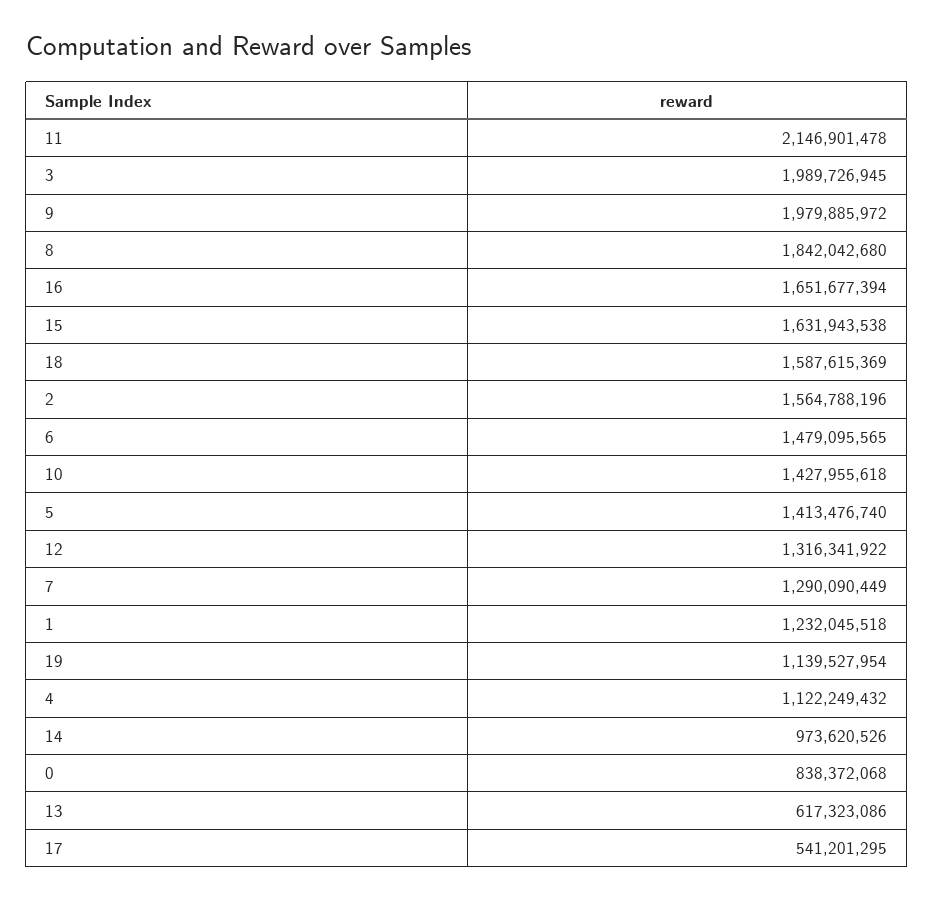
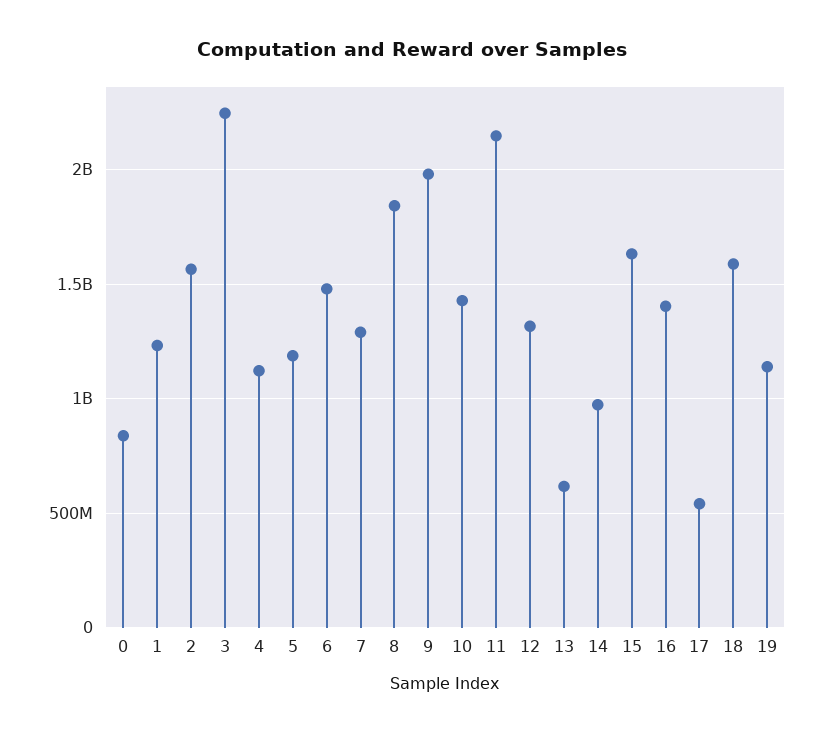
3: 1989726945 -> 2250000000
16: 1651677394 -> 1400000000
5: 1413476740 -> 1200000000

